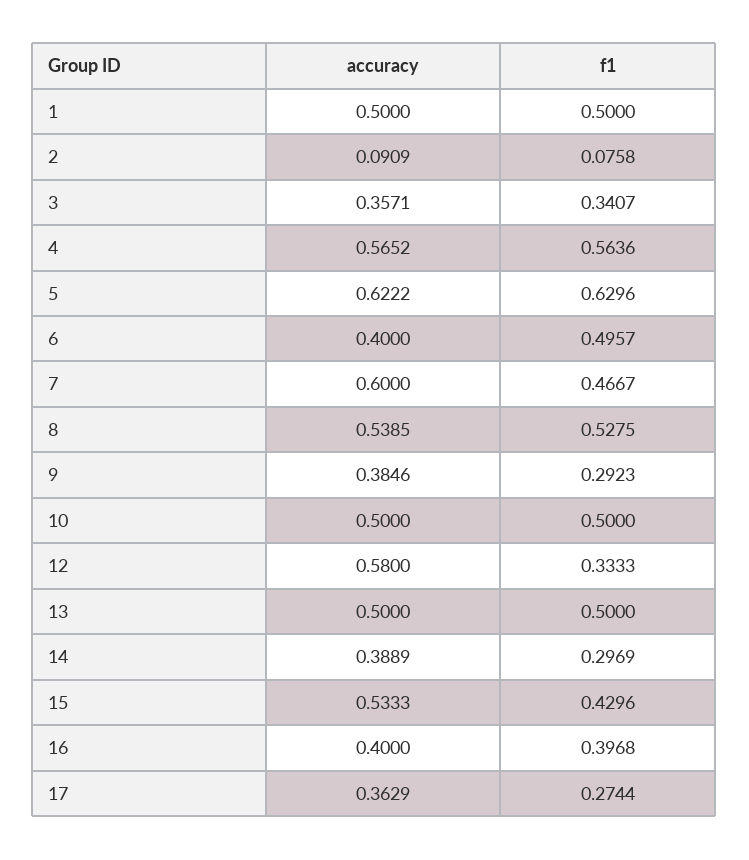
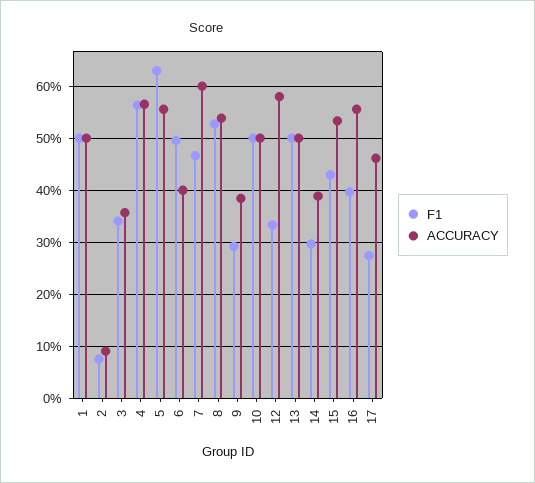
accuracy, 5: 0.6222 -> 0.56
accuracy, 16: 0.4 -> 0.56
accuracy, 17: 0.3629 -> 0.46

